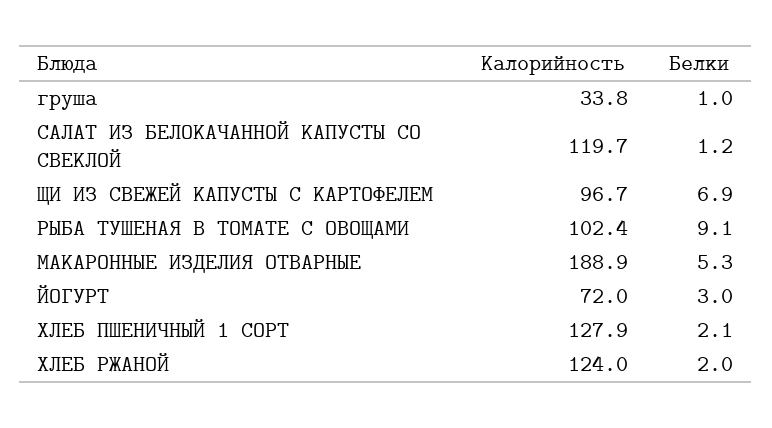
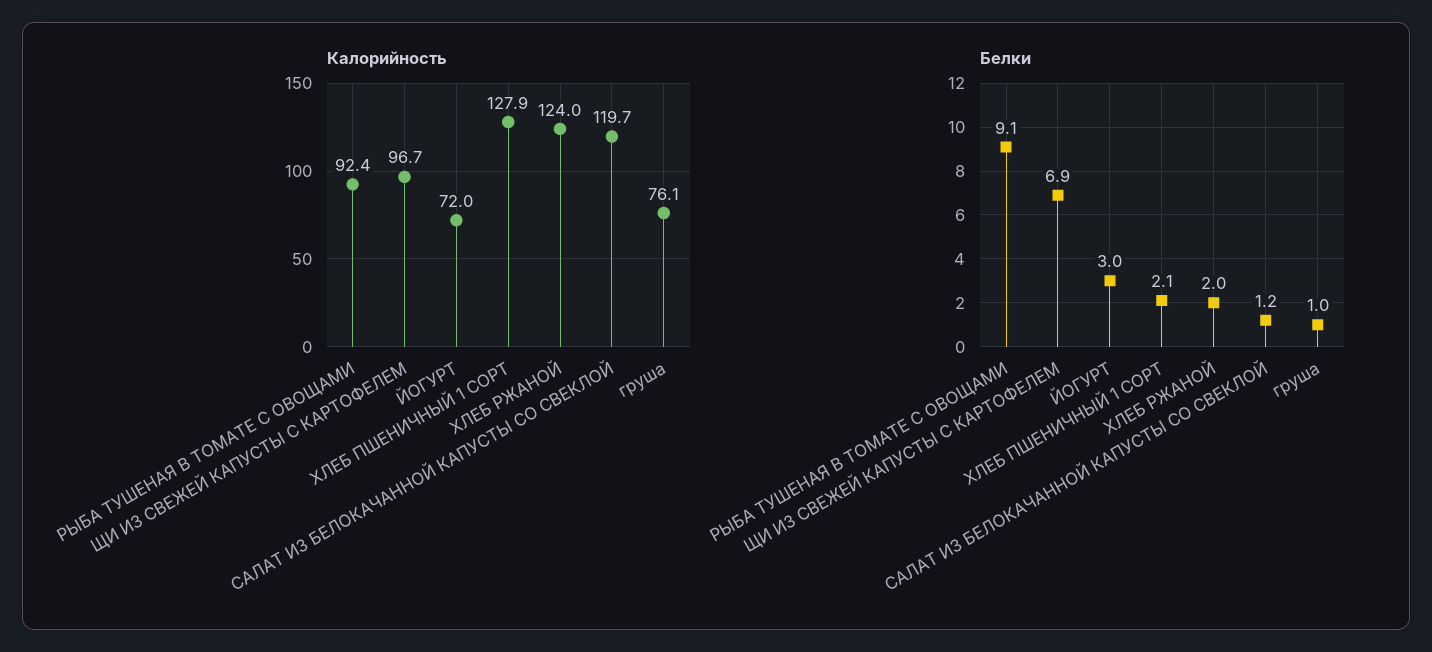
Калорийность, груша: 33.8 -> 76.1
Калорийность, РЫБА ТУШЕНАЯ В ТОМАТЕ С ОВОЩАМИ: 102.4 -> 92.4
Калорийность, МАКАРОННЫЕ ИЗДЕЛИЯ ОТВАРНЫЕ: 188.9 -> none
Белки, МАКАРОННЫЕ ИЗДЕЛИЯ ОТВАРНЫЕ: 5.3 -> none

